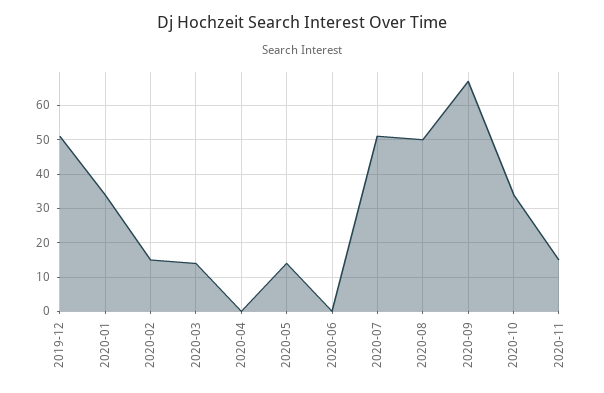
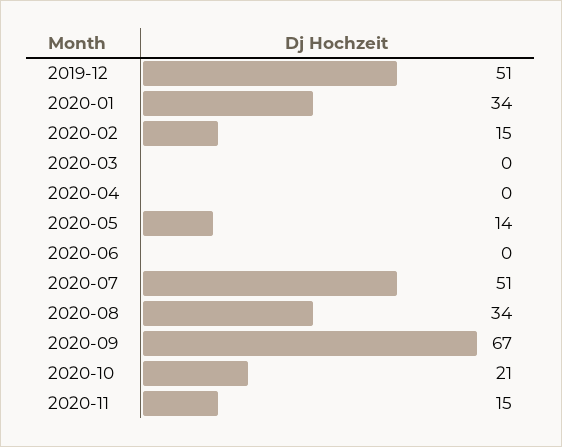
2020-03: 15 -> 0
2020-08: 50 -> 34
2020-10: 35 -> 21

